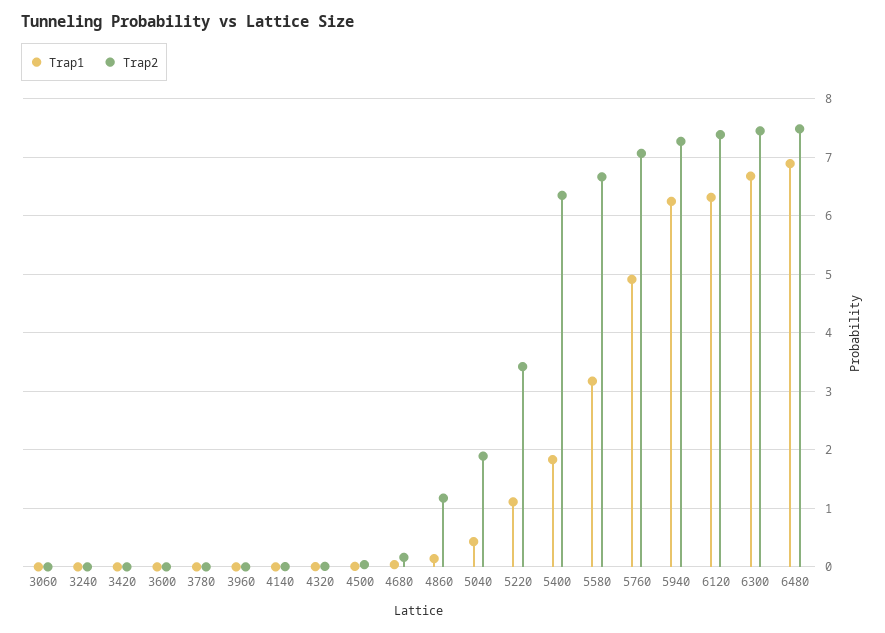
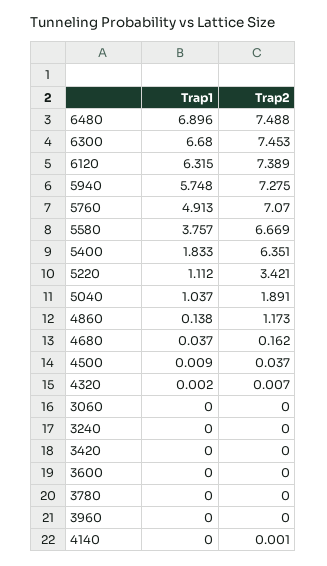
Trap1, 5040: 0.4 -> 1.037
Trap1, 5580: 3.2 -> 3.757
Trap1, 5940: 6.2 -> 5.748

